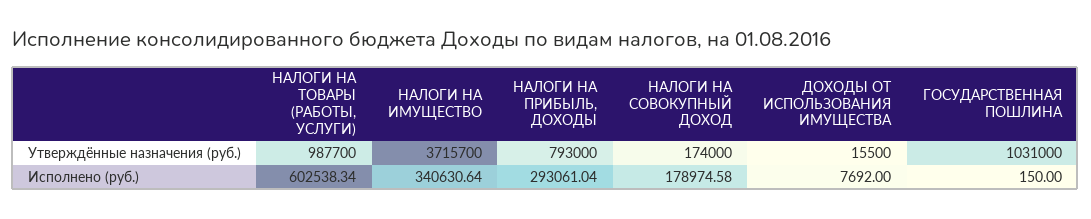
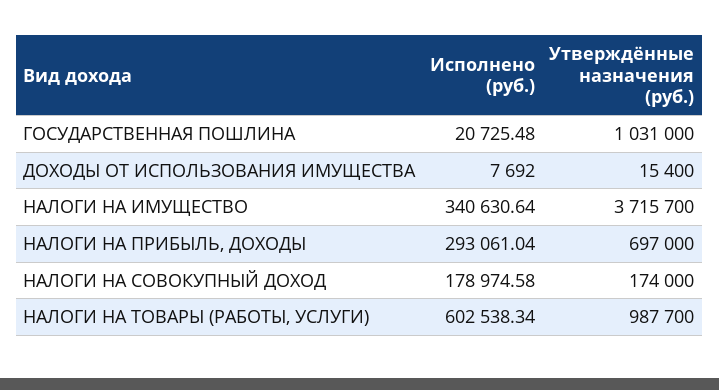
НАЛОГИ НА ПРИБЫЛЬ, ДОХОДЫ, Утверждённые назначения (руб.): 793000 -> 697000
ДОХОДЫ ОТ ИСПОЛЬЗОВАНИЯ ИМУЩЕСТВА, Утверждённые назначения (руб.): 15500 -> 15400
ГОСУДАРСТВЕННАЯ ПОШЛИНА, Исполнено (руб.): 150 -> 20725.48

